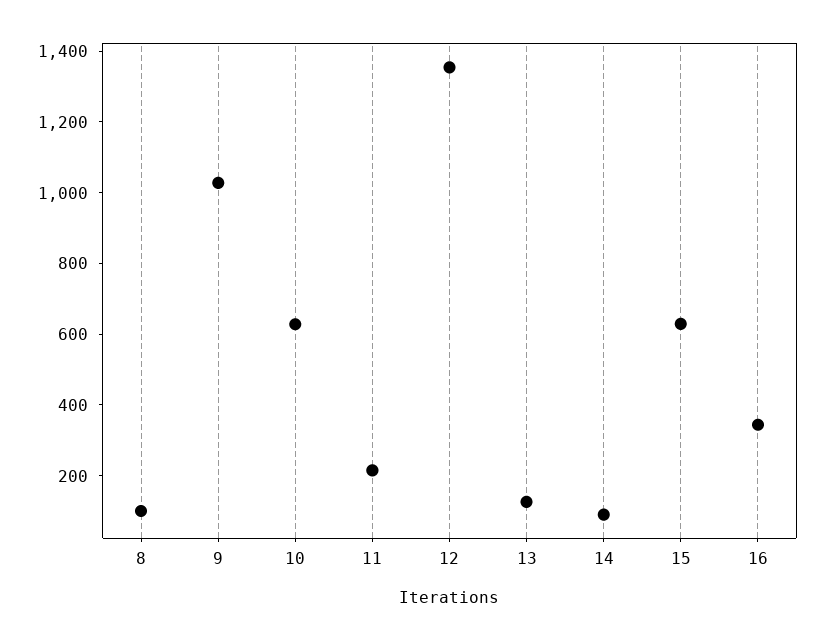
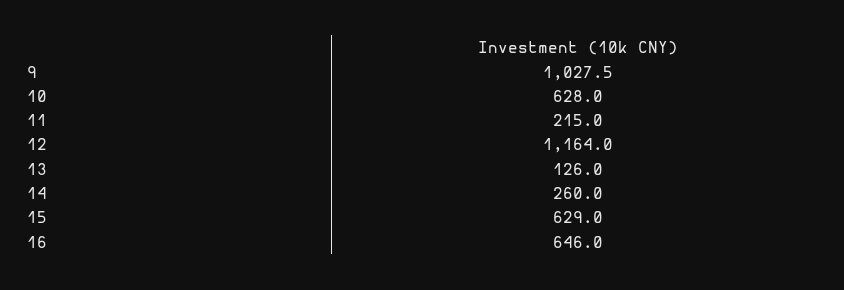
8: 100 -> none
12: 1350 -> 1164
14: 100 -> 260
16: 350 -> 646

